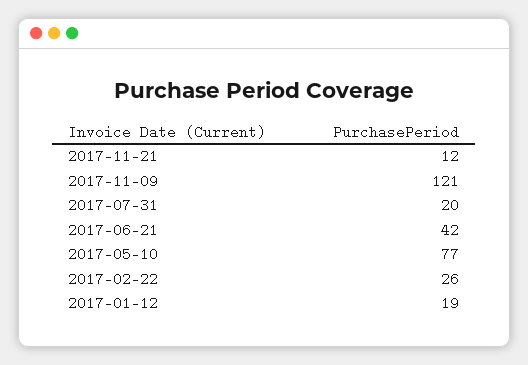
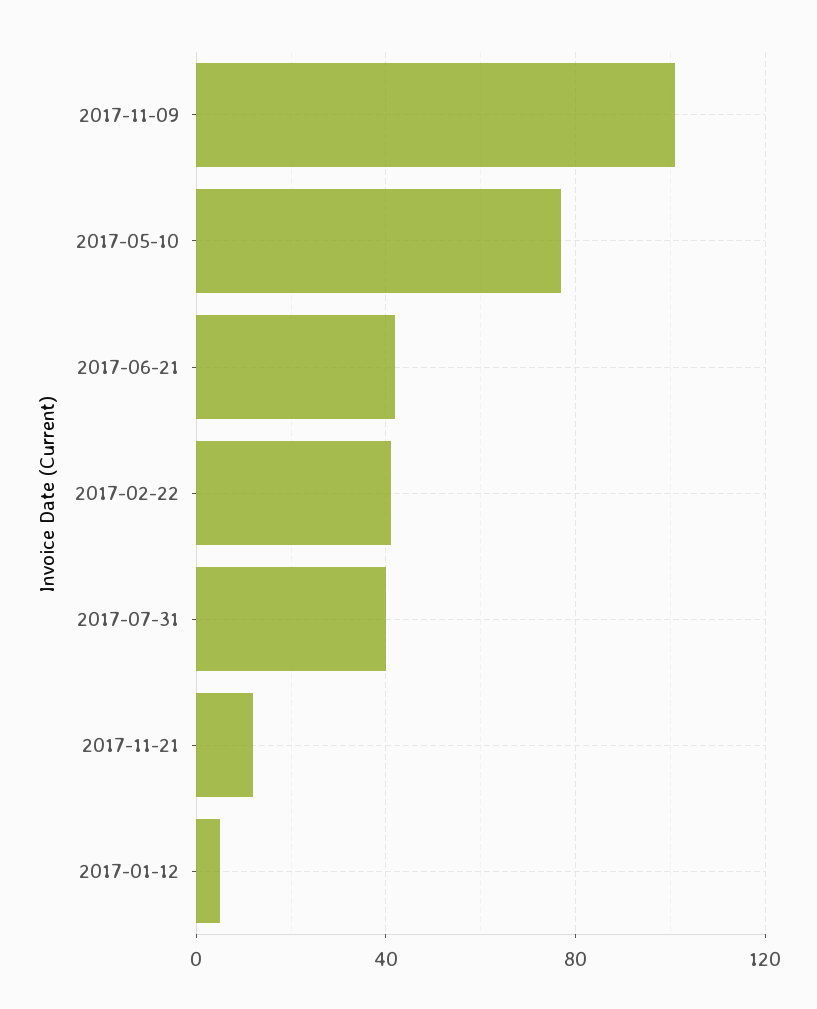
2017-11-09: 121 -> 100
2017-07-31: 20 -> 40
2017-02-22: 26 -> 40
2017-01-12: 19 -> 5

